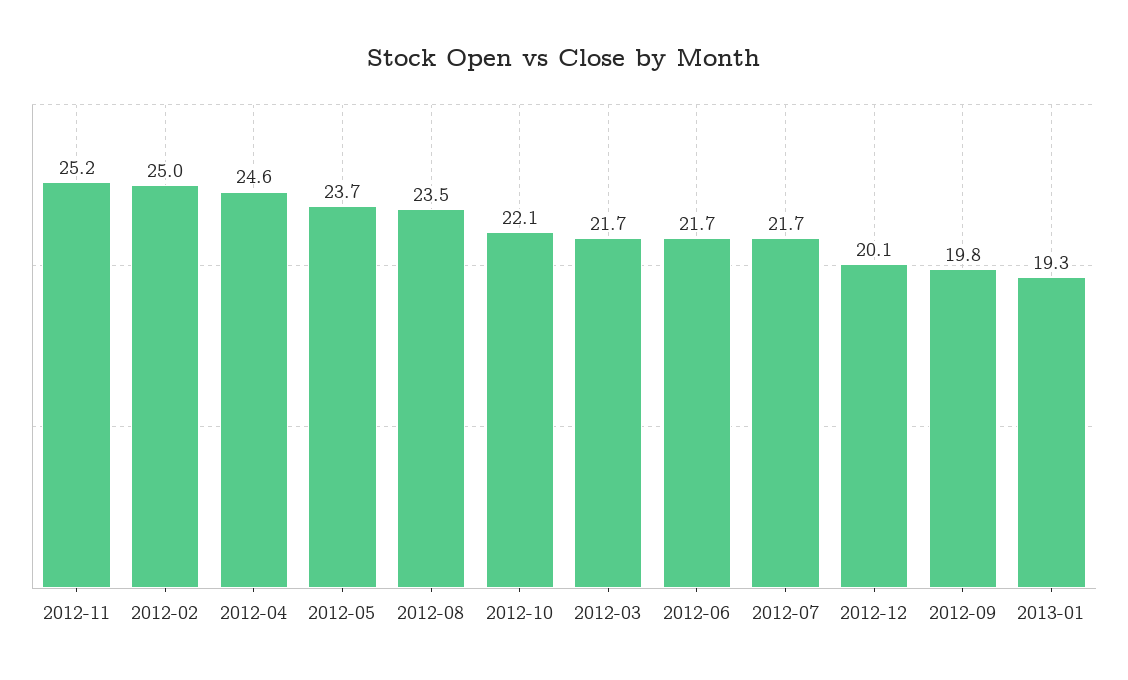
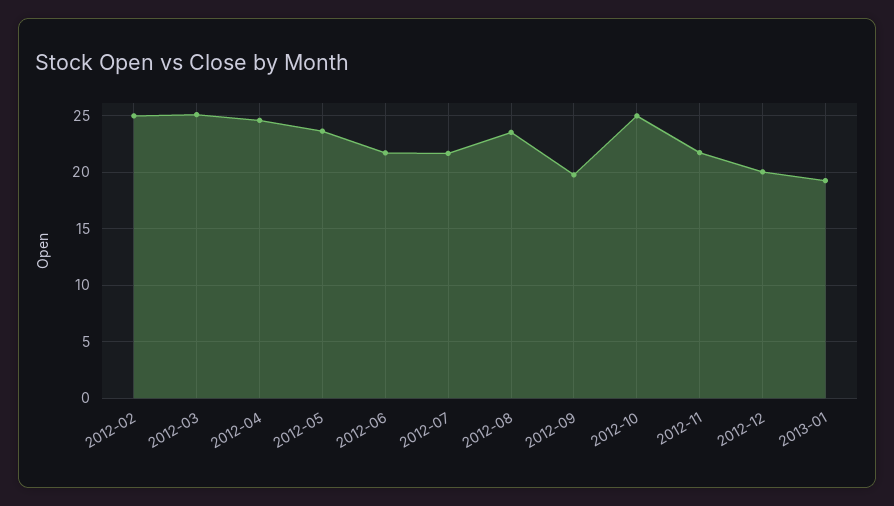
2012-11: 25.2 -> 22
2012-10: 22.1 -> 25
2012-03: 21.7 -> 25

